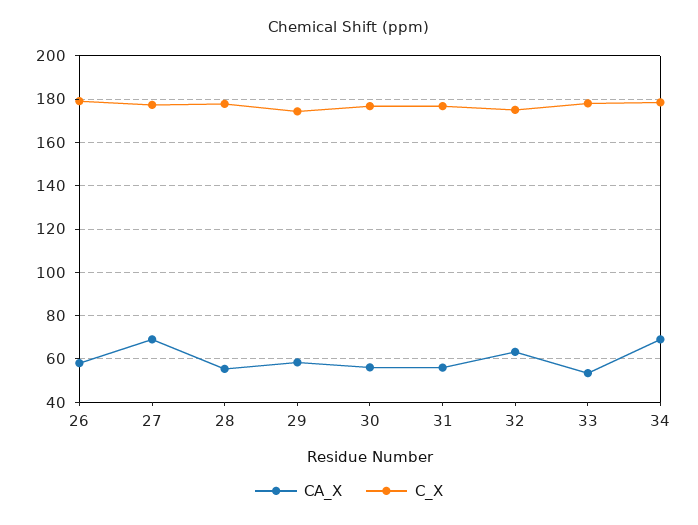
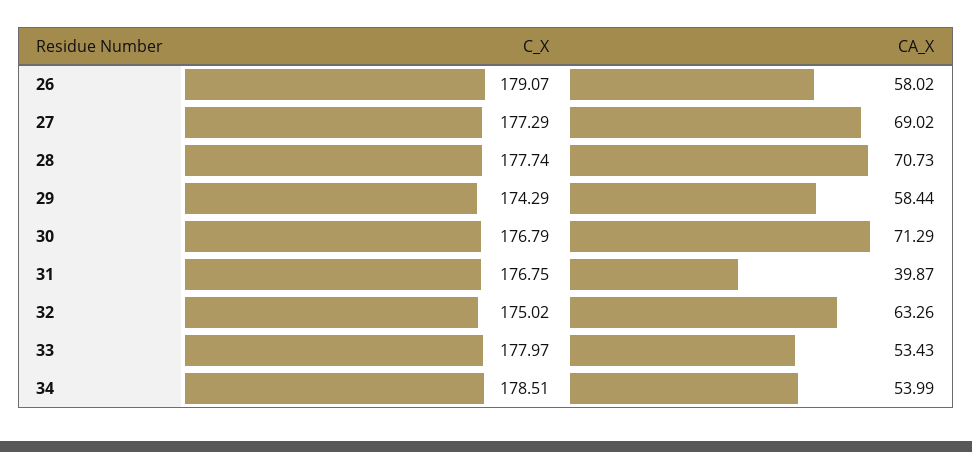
CA_X, 28: 55 -> 70.73
CA_X, 30: 55 -> 71.29
CA_X, 31: 55 -> 39.87
CA_X, 34: 70 -> 53.99

